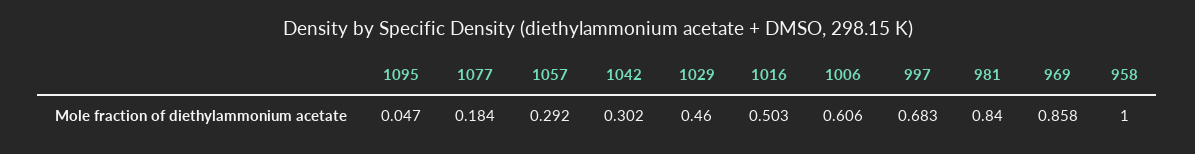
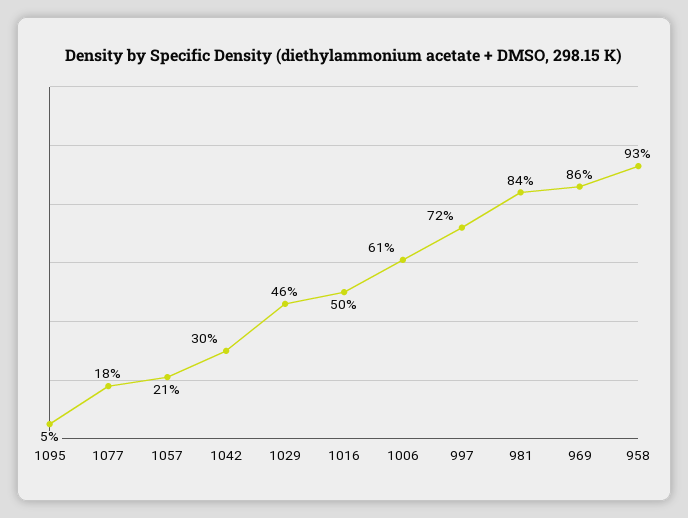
1057: 0.292 -> 0.21
997: 0.683 -> 0.72
958: 1 -> 0.93

